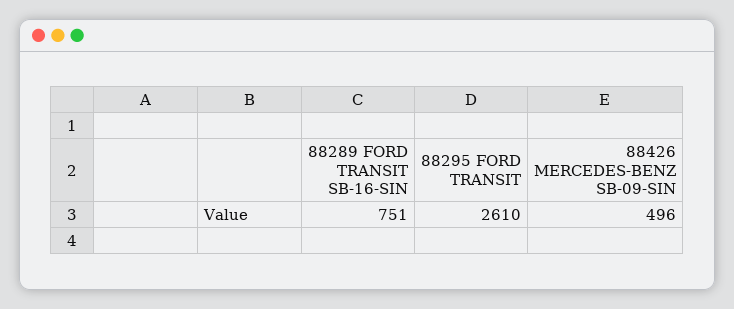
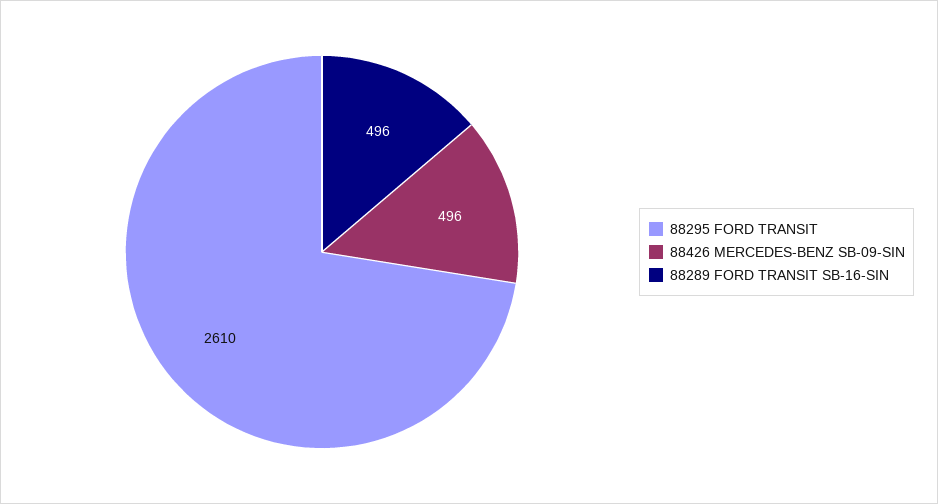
88289 FORD TRANSIT SB-16-SIN: 751 -> 496

